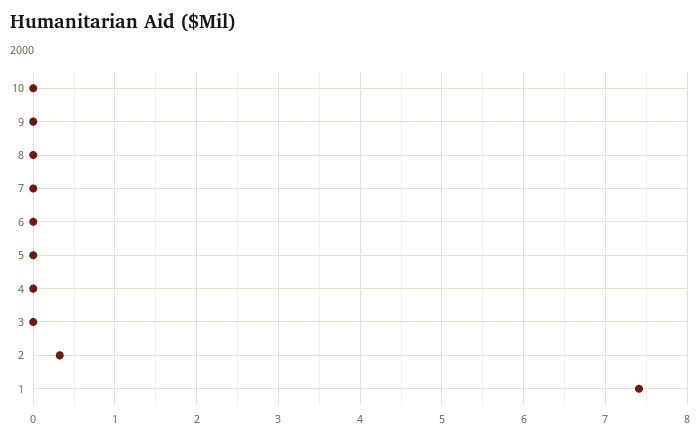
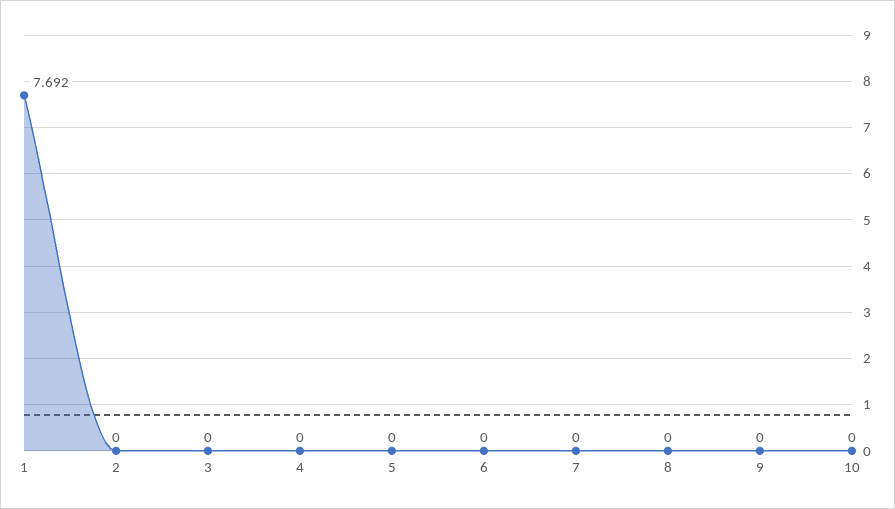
2: 0.3 -> 0
1: 7.4 -> 7.692

